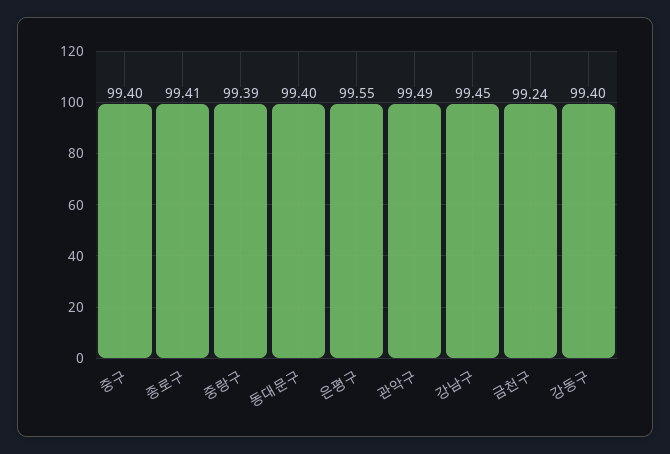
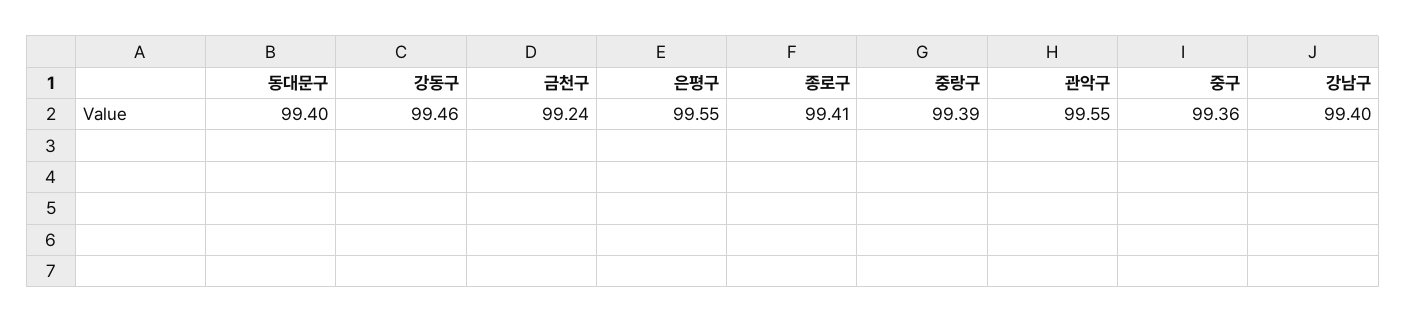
중구: 99.4 -> 99.36
관악구: 99.49 -> 99.55
강남구: 99.45 -> 99.4
강동구: 99.4 -> 99.46

